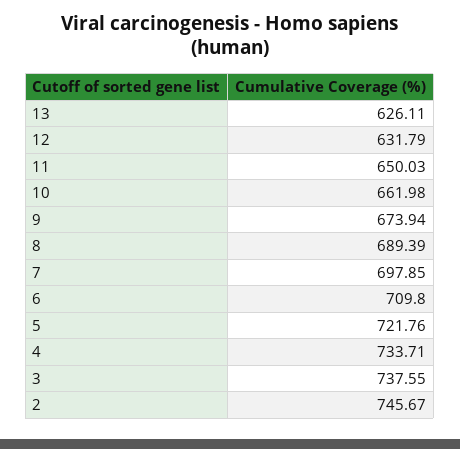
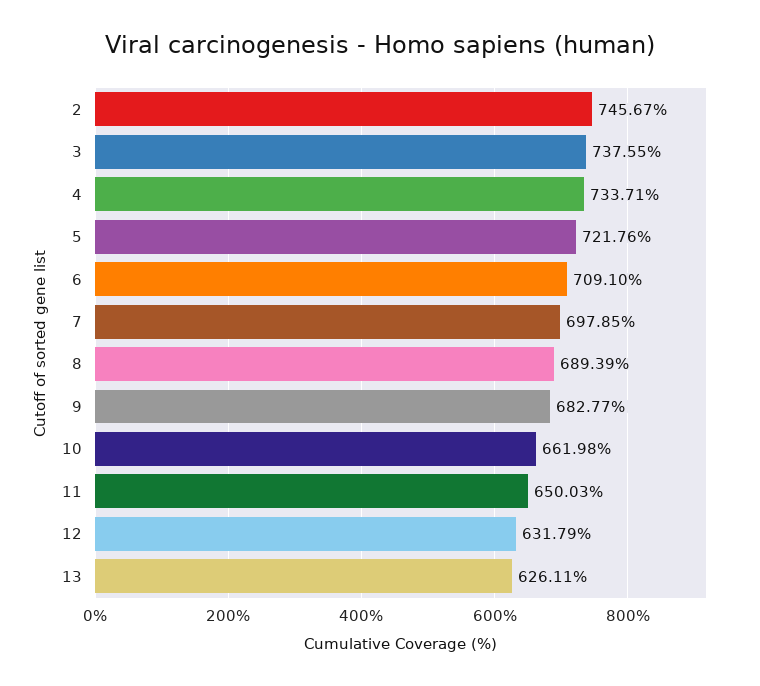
9: 673.94 -> 682.77
6: 709.8 -> 709.1

